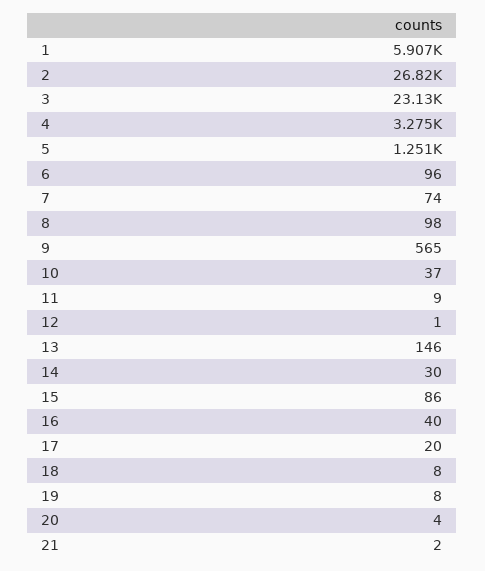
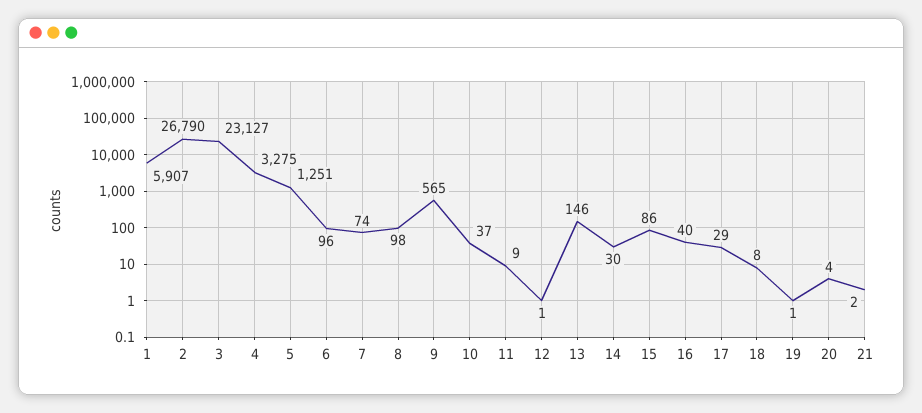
2: 26820 -> 26790
17: 20 -> 29
19: 8 -> 1

